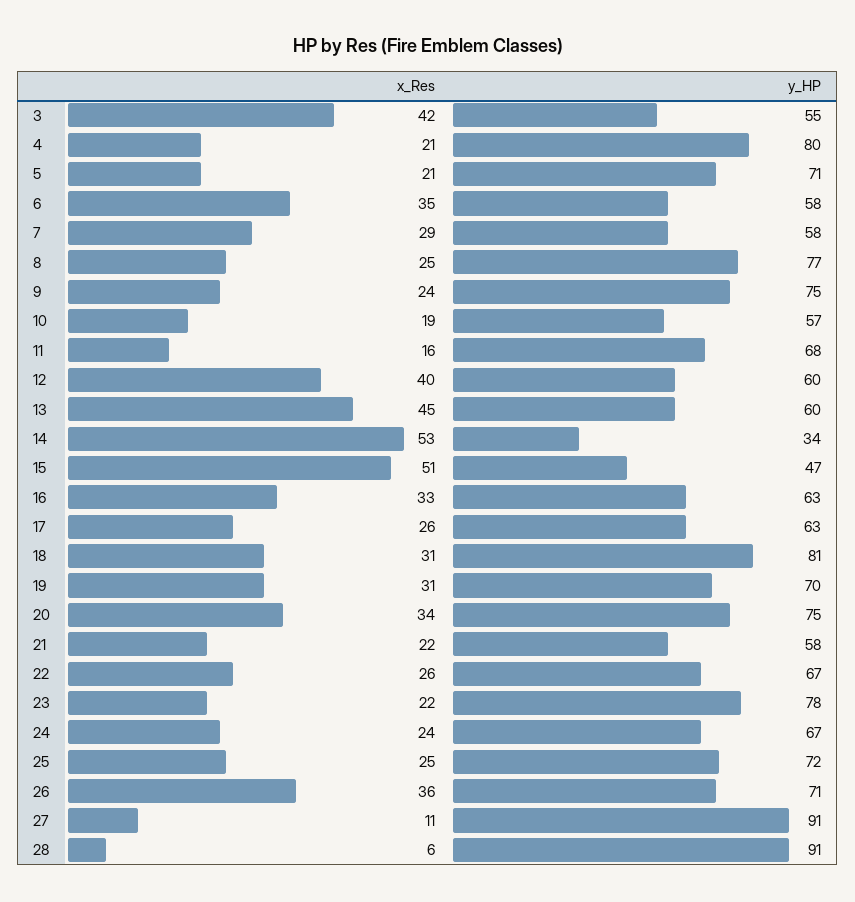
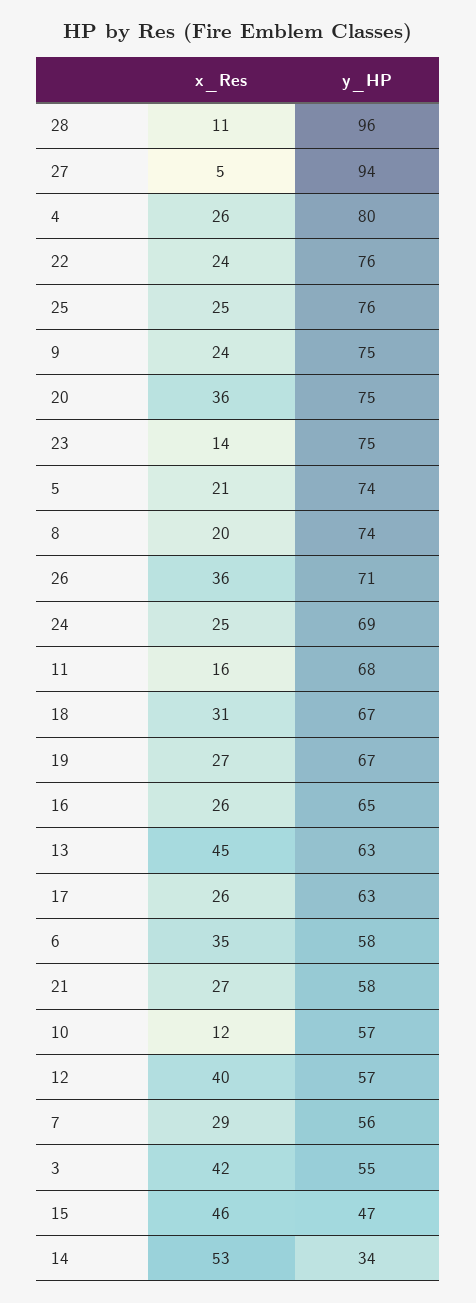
x_Res, 4: 21 -> 26
y_HP, 5: 71 -> 74
y_HP, 7: 58 -> 56
x_Res, 8: 25 -> 20
y_HP, 8: 77 -> 74
x_Res, 10: 19 -> 12
y_HP, 12: 60 -> 57
y_HP, 13: 60 -> 63
x_Res, 15: 51 -> 46
x_Res, 16: 33 -> 26
y_HP, 16: 63 -> 65
y_HP, 18: 81 -> 67
x_Res, 19: 31 -> 27
y_HP, 19: 70 -> 67
x_Res, 20: 34 -> 36
x_Res, 21: 22 -> 27
x_Res, 22: 26 -> 24
y_HP, 22: 67 -> 76
x_Res, 23: 22 -> 14
y_HP, 23: 78 -> 75
x_Res, 24: 24 -> 25
y_HP, 24: 67 -> 69
y_HP, 25: 72 -> 76
x_Res, 27: 11 -> 5
y_HP, 27: 91 -> 94
x_Res, 28: 6 -> 11
y_HP, 28: 91 -> 96

